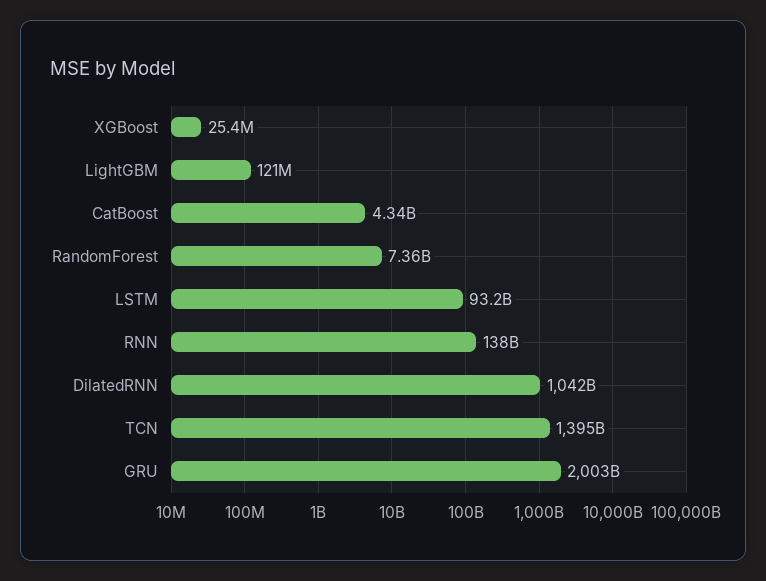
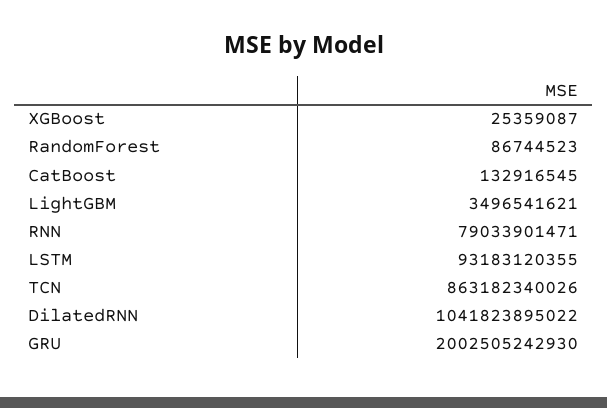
LightGBM: 121000000 -> 3496541621
CatBoost: 4340000000 -> 132916545
RandomForest: 7360000000 -> 86744523
RNN: 138000000000 -> 79033901471
TCN: 1395000000000 -> 863182340026

